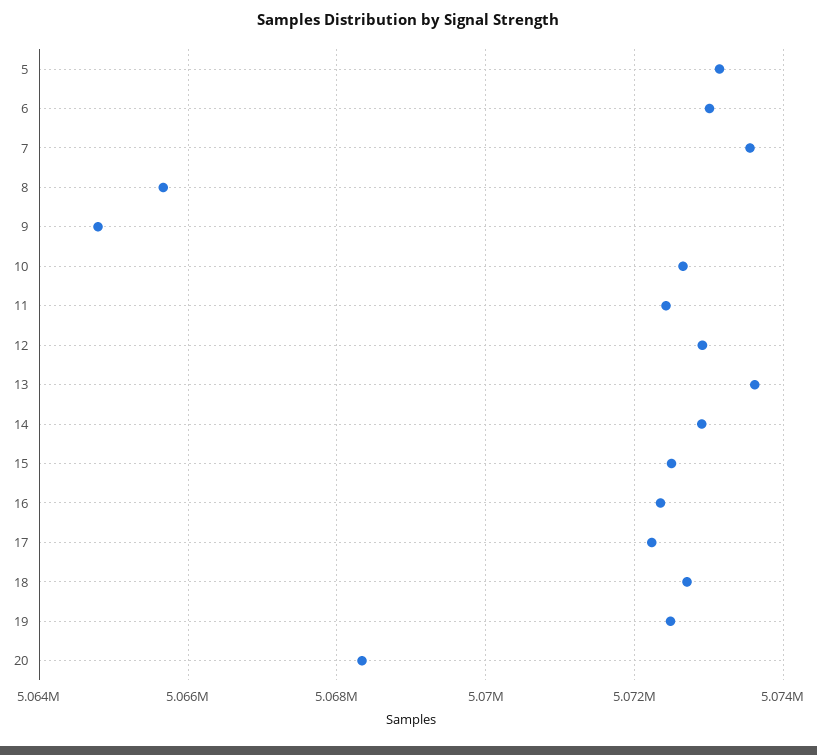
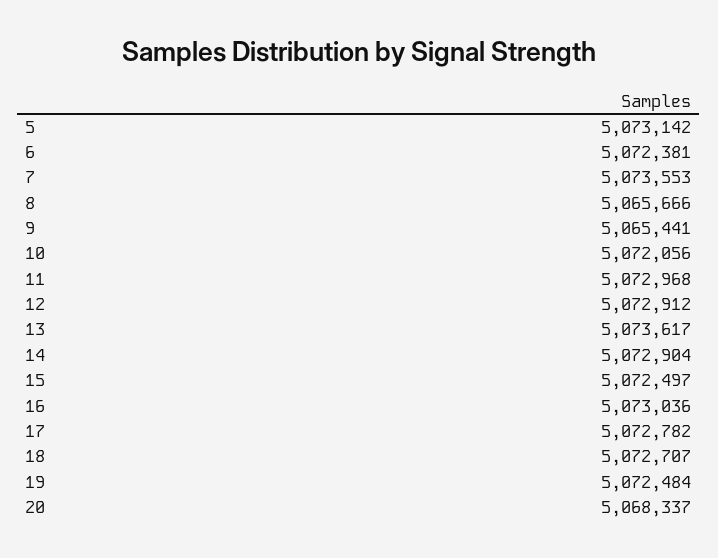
6: 5073000 -> 5072381
9: 5064800 -> 5065441
10: 5072600 -> 5072056
11: 5072400 -> 5072968
16: 5072400 -> 5073036
17: 5072200 -> 5072782

